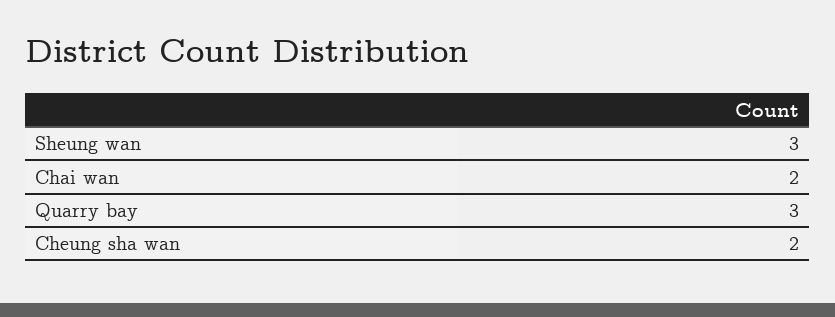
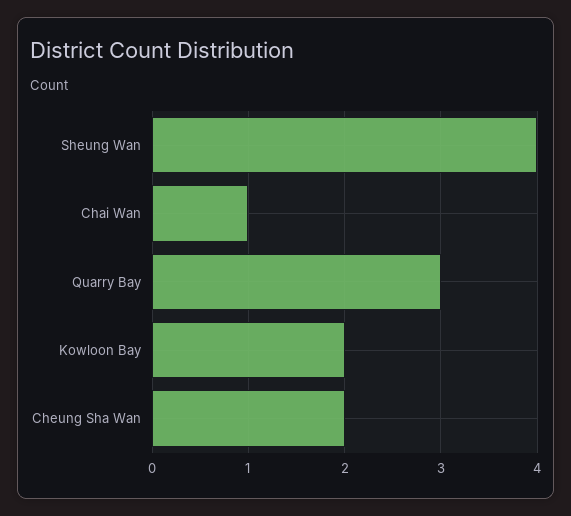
Sheung wan: 3 -> 4
Chai wan: 2 -> 1
Kowloon Bay: none -> 2

